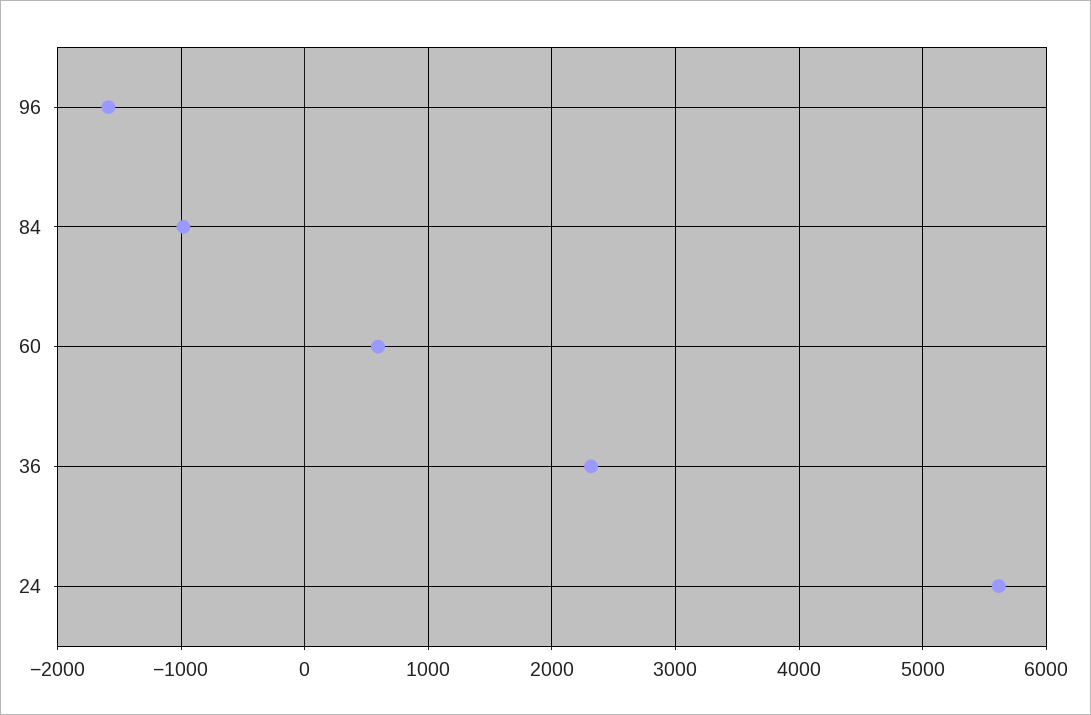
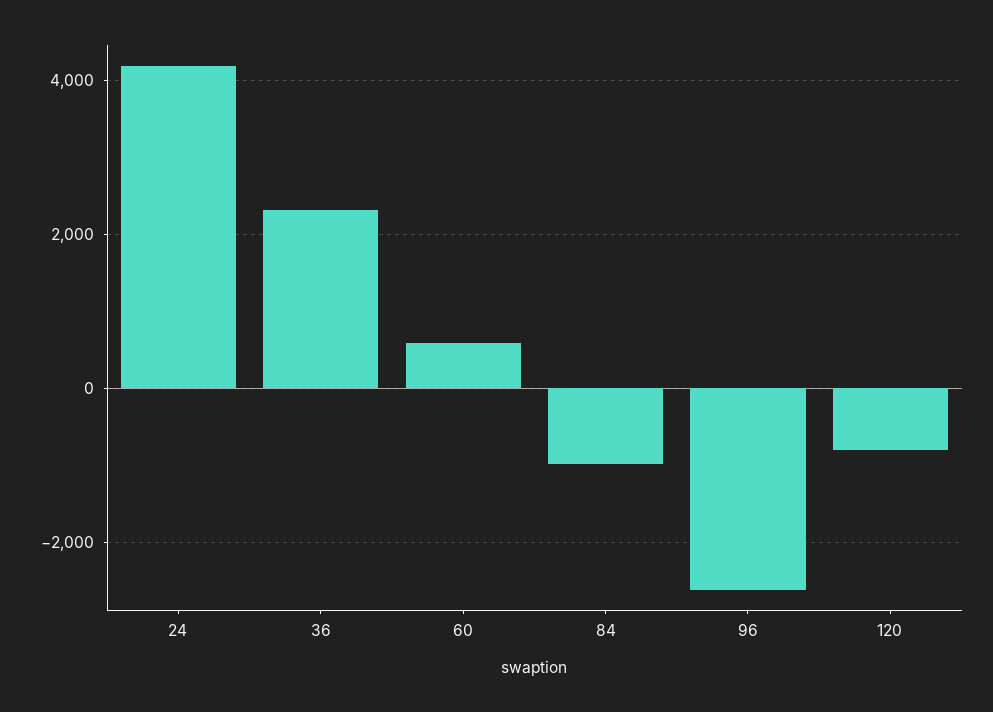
96: -1600 -> -2600
24: 5600 -> 4200
120: none -> -800

